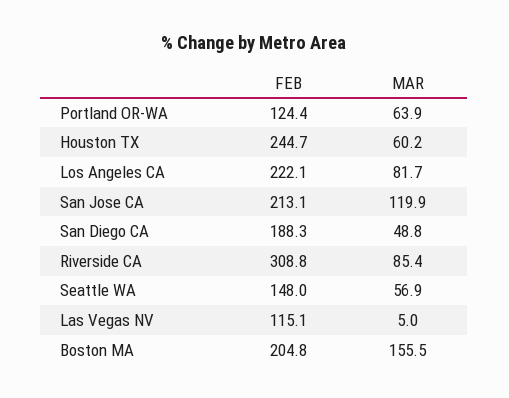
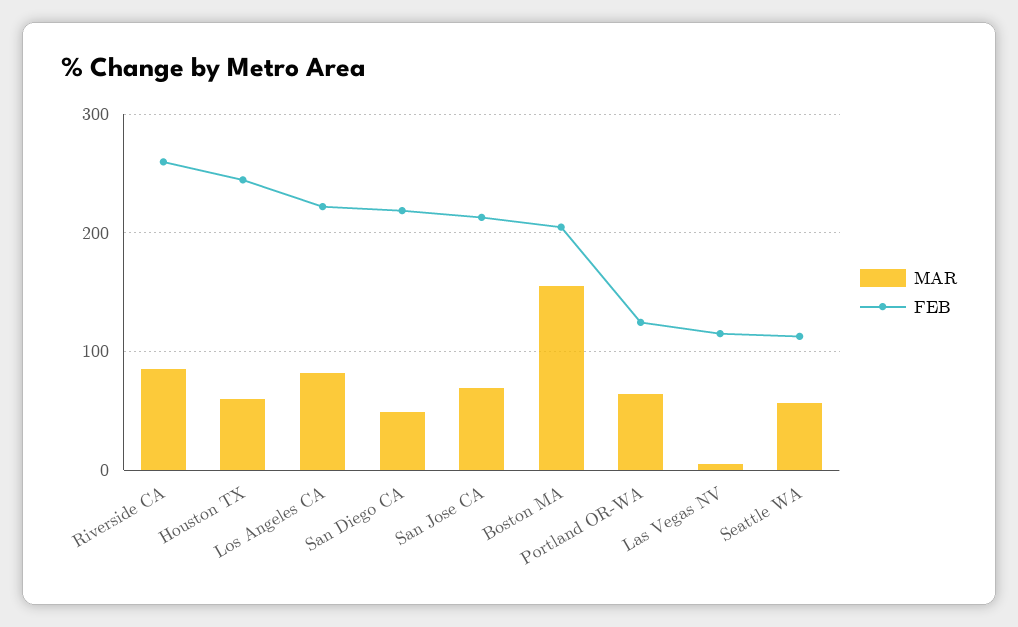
MAR, San Jose CA: 119.9 -> 70
FEB, San Diego CA: 188.3 -> 220
FEB, Riverside CA: 308.8 -> 260
FEB, Seattle WA: 148 -> 110

